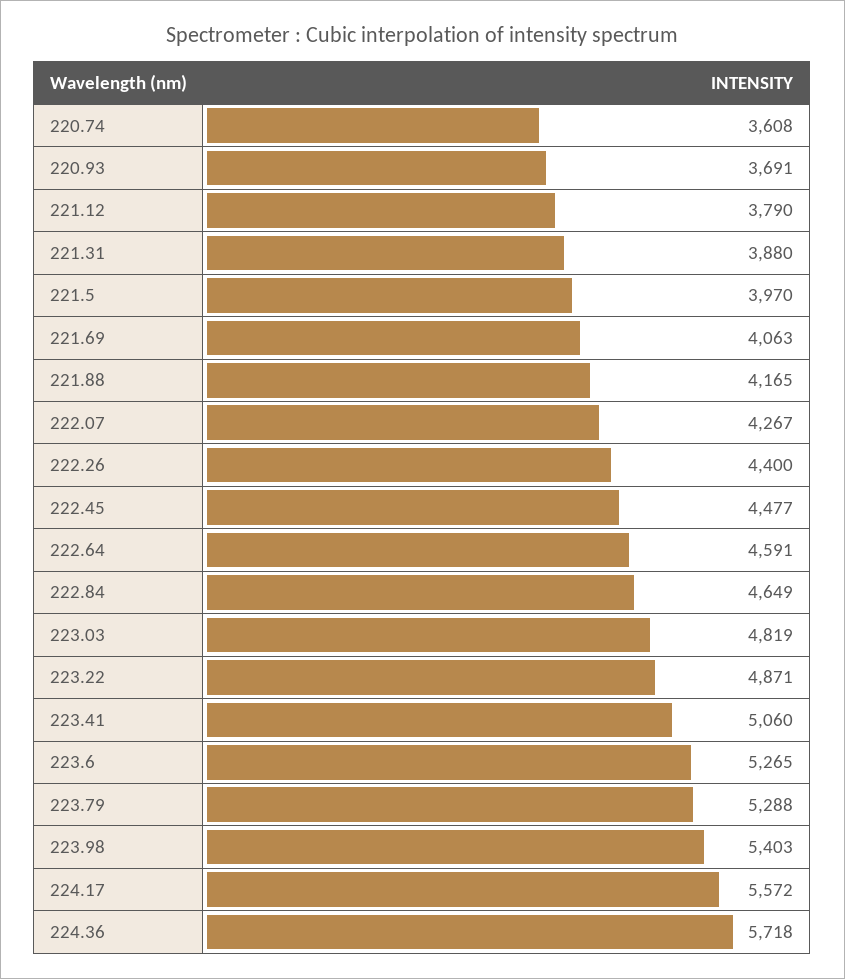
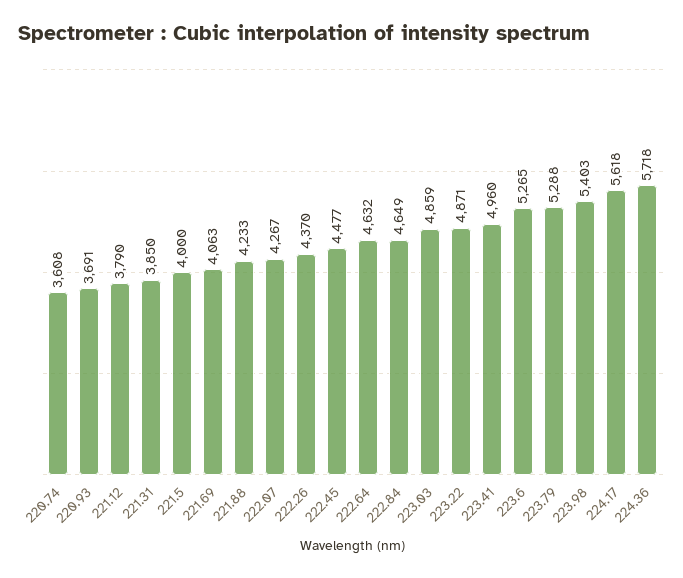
221.31: 3880 -> 3850
221.5: 3970 -> 4000
221.88: 4165 -> 4233
222.26: 4400 -> 4370
222.64: 4591 -> 4632
223.03: 4819 -> 4859
223.41: 5060 -> 4960
224.17: 5572 -> 5618

